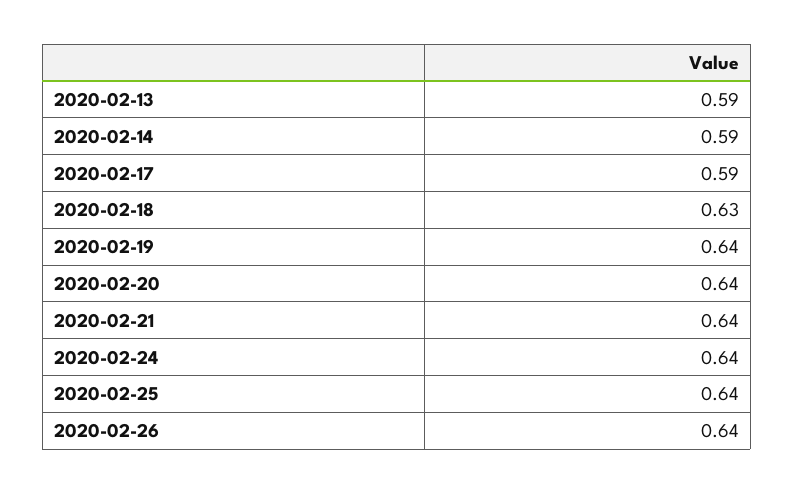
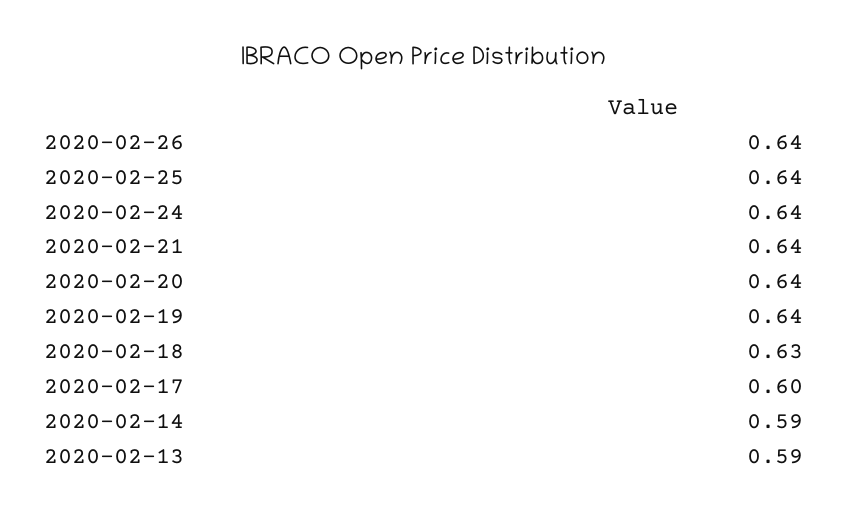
2020-02-17: 0.59 -> 0.6

